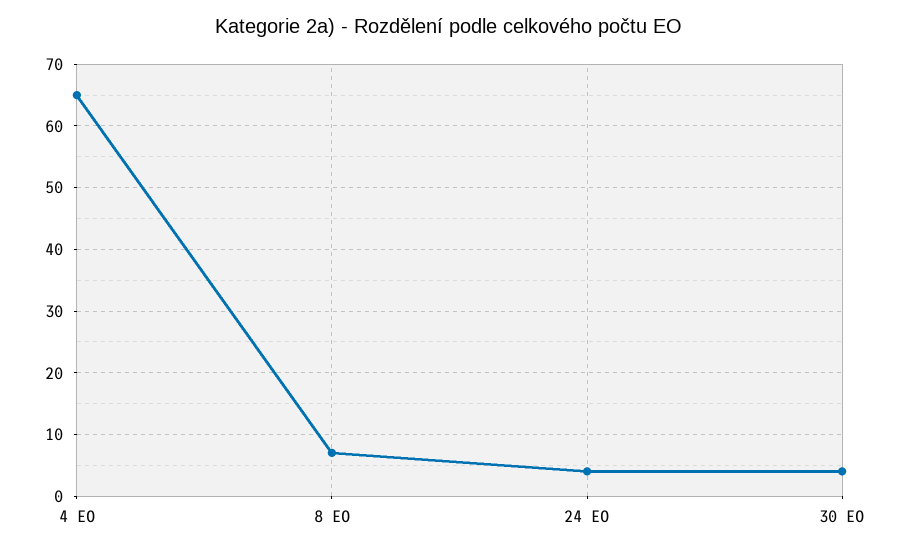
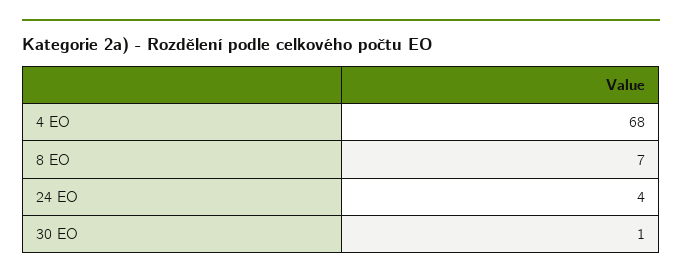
4 EO: 65 -> 68
30 EO: 4 -> 1

